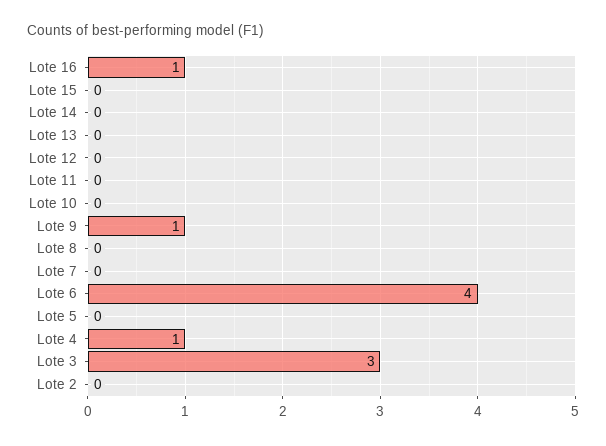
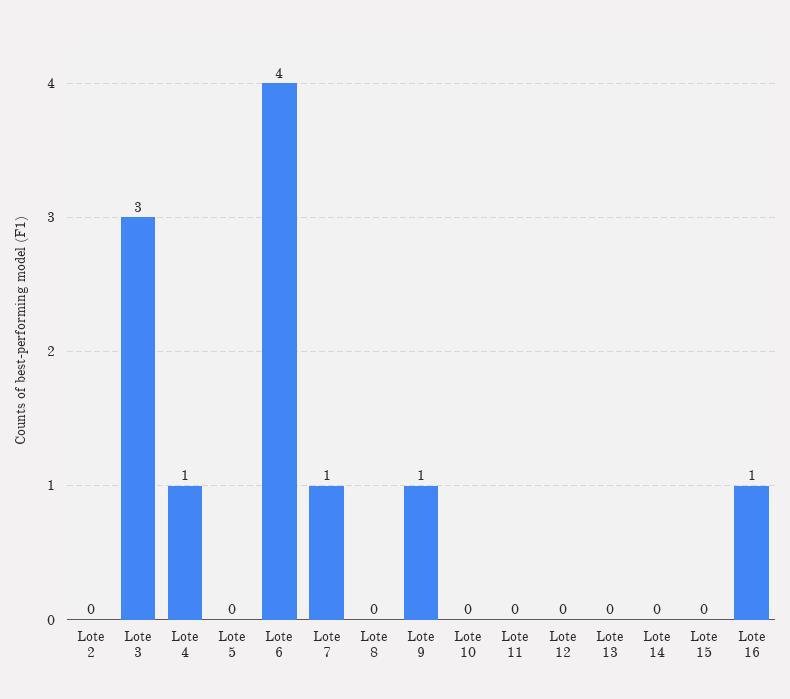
Lote 7: 0 -> 1

